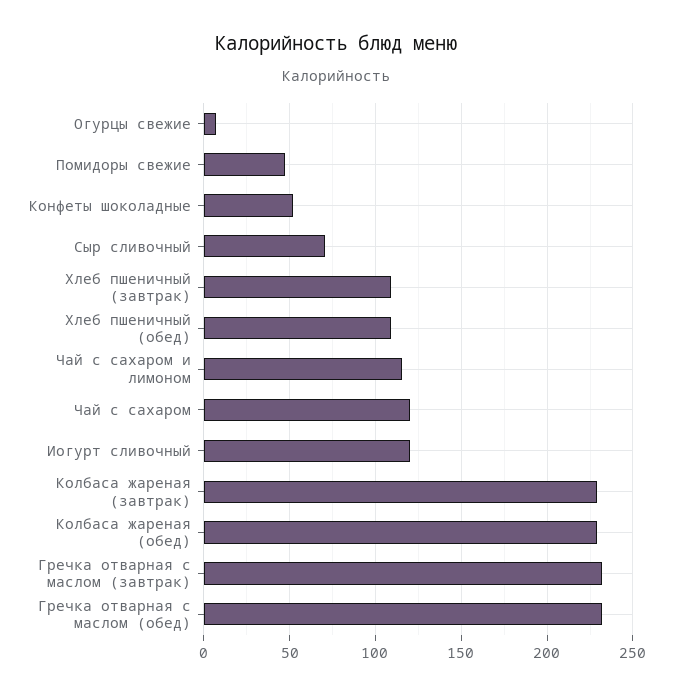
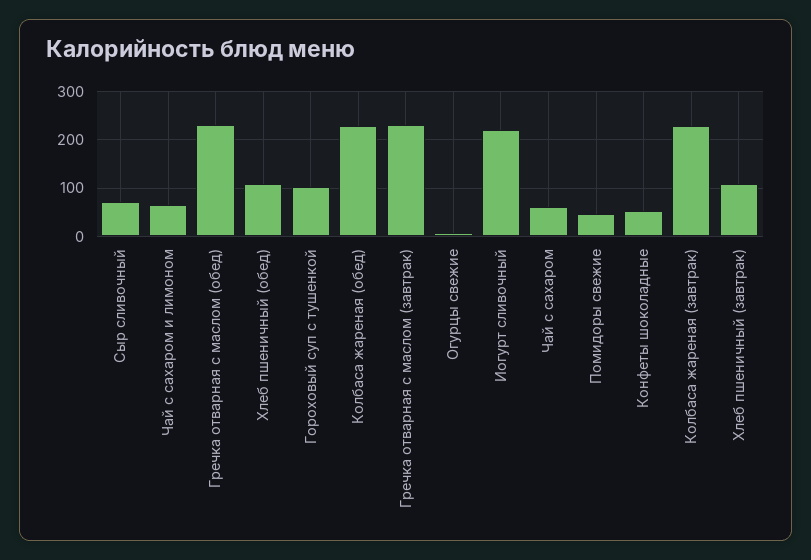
Чай с сахаром и лимоном: 115 -> 60
Чай с сахаром: 120 -> 60
Иогурт сливочный: 120 -> 220
Гороховый суп с тушенкой: none -> 100

